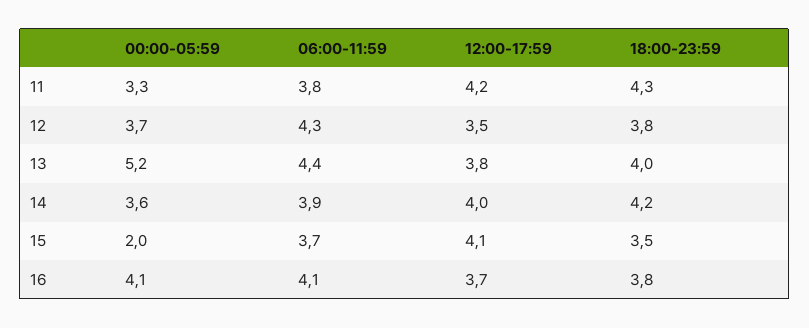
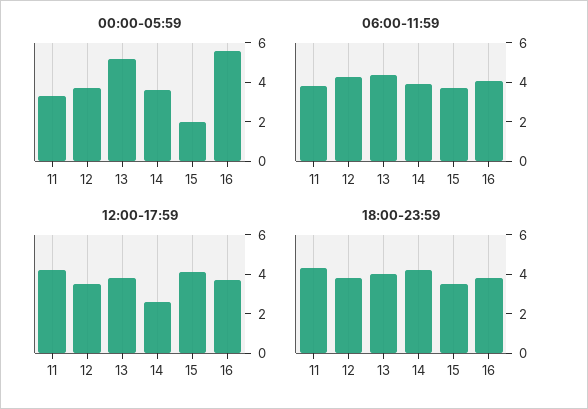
12:00-17:59, 14: 4 -> 2.5
00:00-05:59, 16: 4.1 -> 5.5

